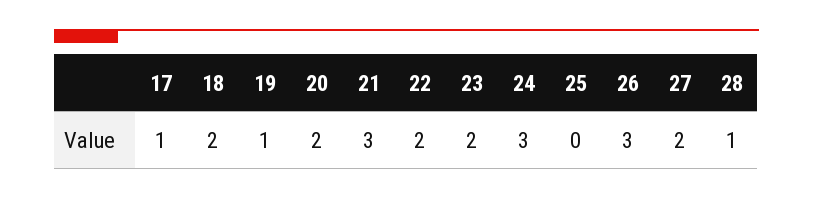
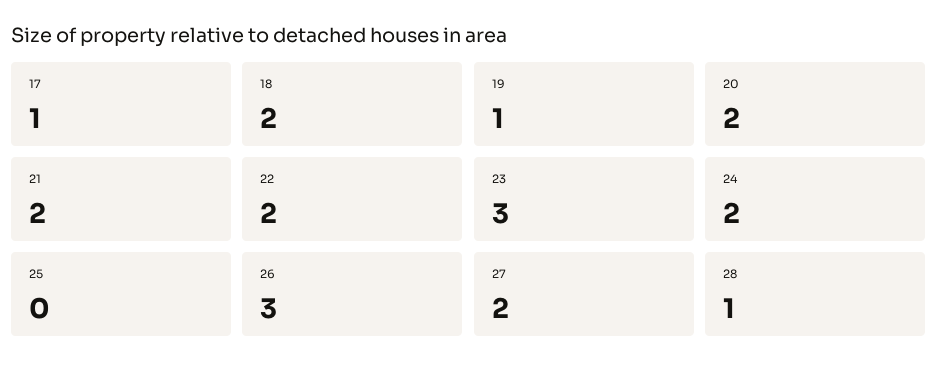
21: 3 -> 2
23: 2 -> 3
24: 3 -> 2

